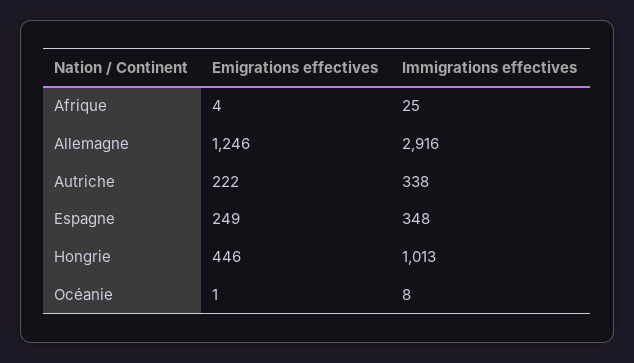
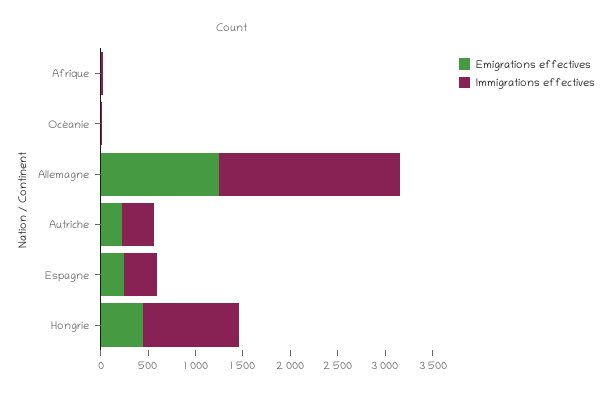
Immigrations effectives, Allemagne: 2916 -> 1900

